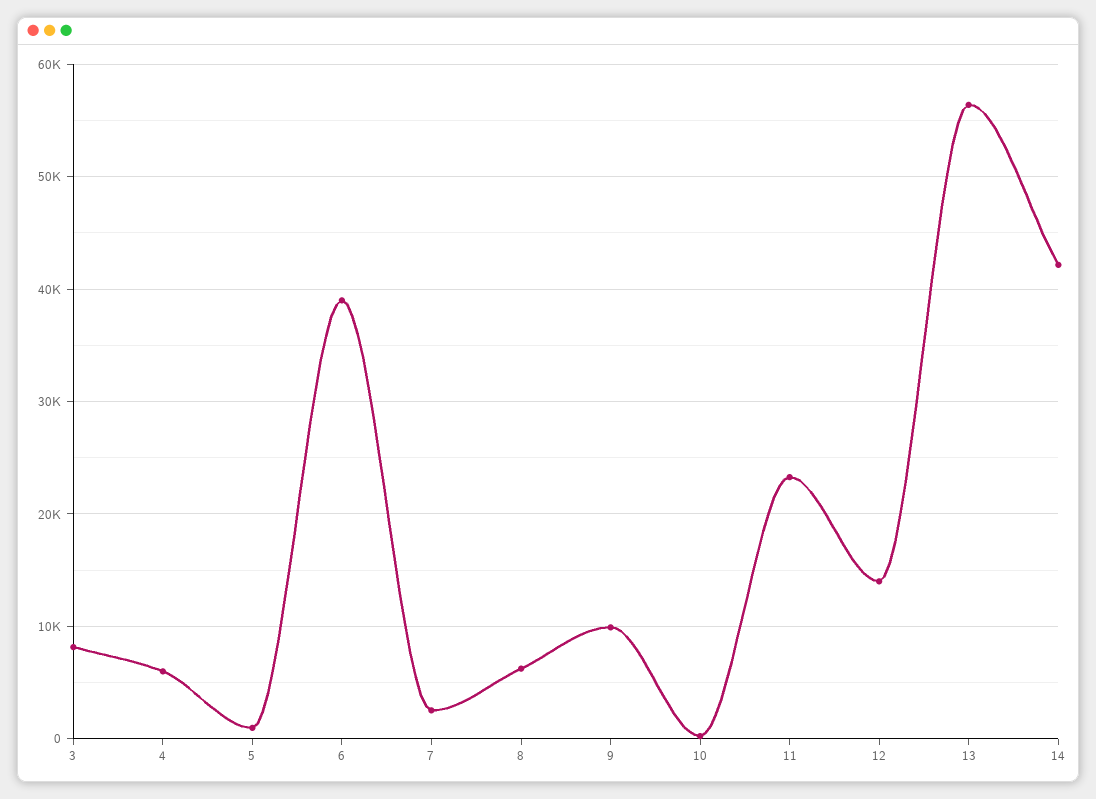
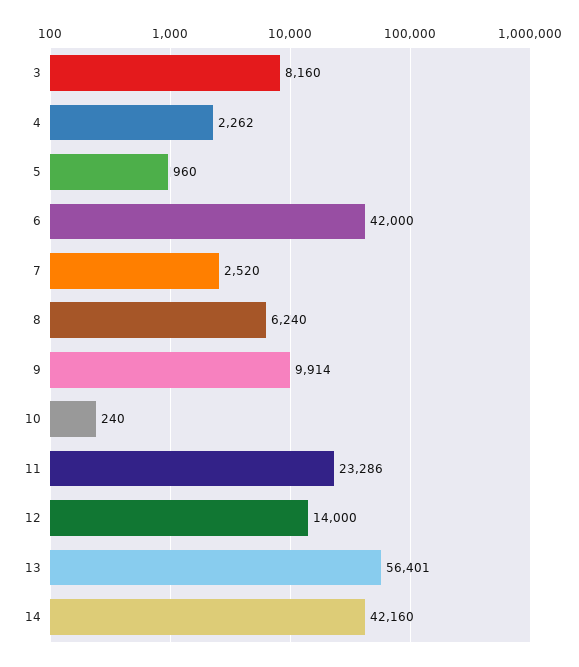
4: 6000 -> 2262
6: 39000 -> 42000

